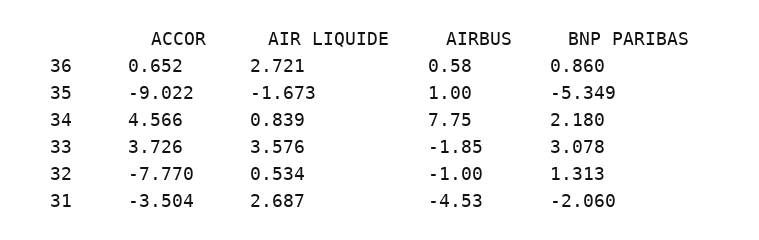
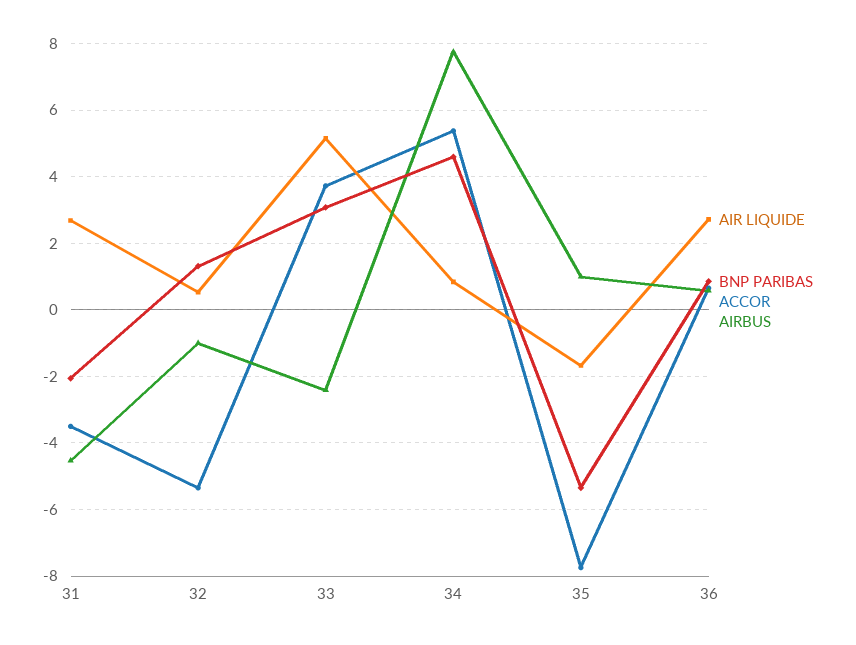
ACCOR, 35: -9.022 -> -7.8
ACCOR, 34: 4.566 -> 5.4
BNP PARIBAS, 34: 2.18 -> 4.6
AIR LIQUIDE, 33: 3.576 -> 5.2
AIRBUS, 33: -1.85 -> -2.4
ACCOR, 32: -7.77 -> -5.4

